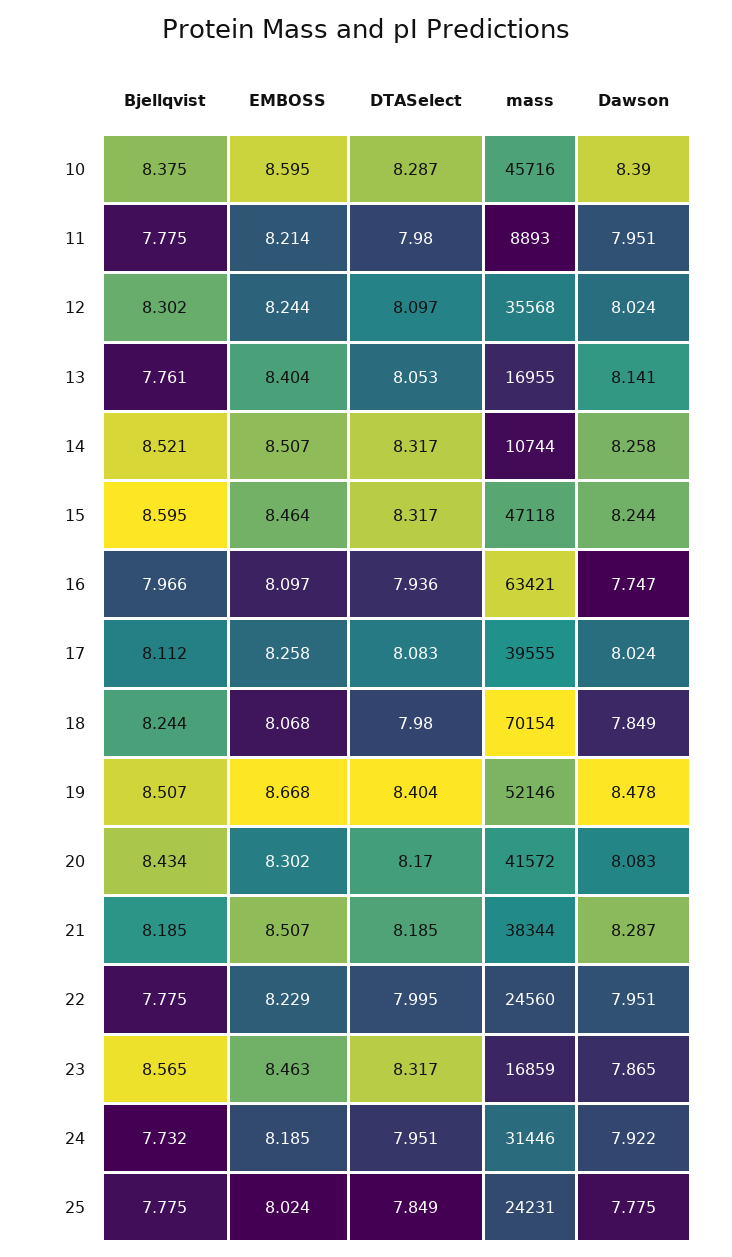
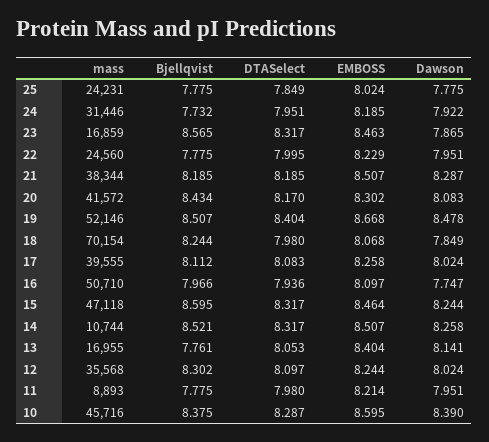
mass, 16: 63421 -> 50710

